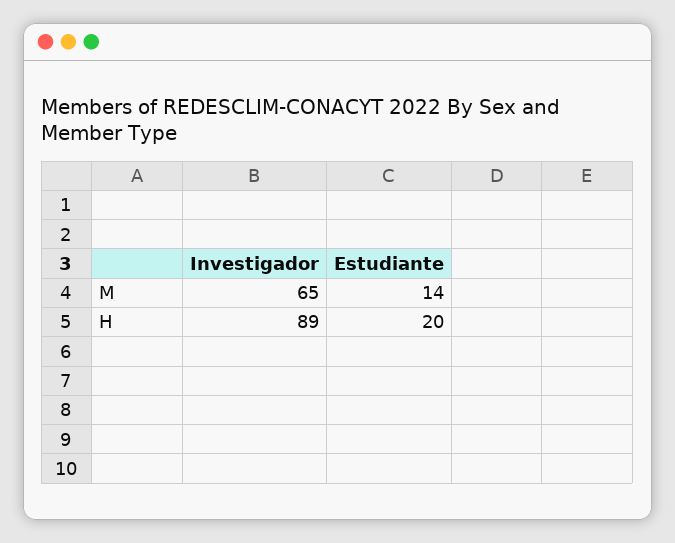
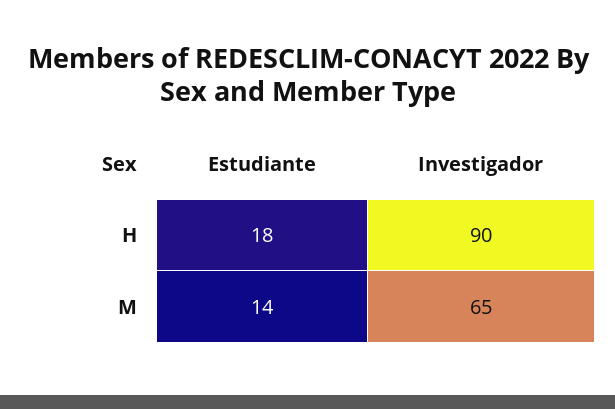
Investigador, H: 89 -> 90
Estudiante, H: 20 -> 18

